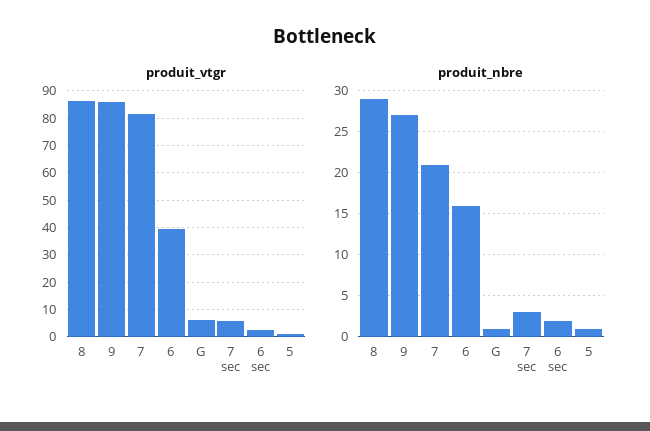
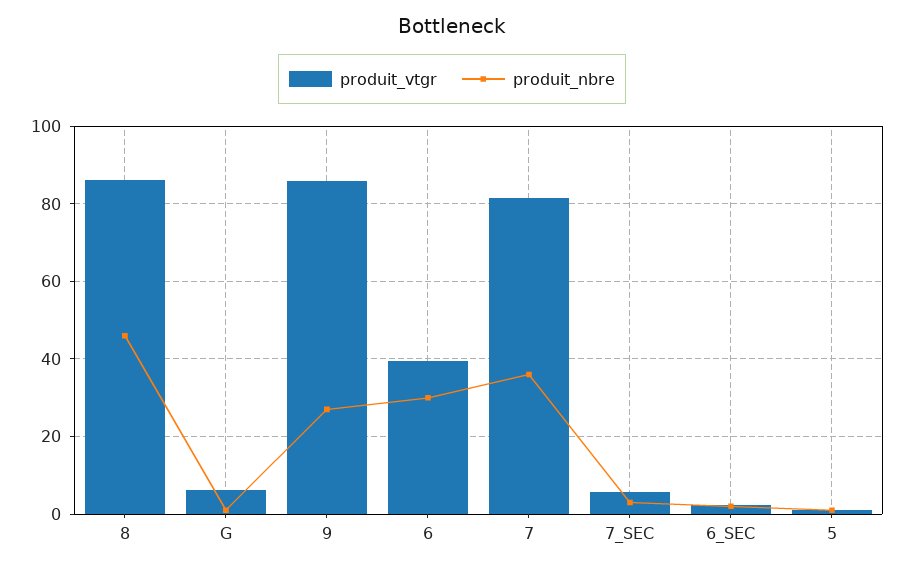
produit_nbre, 8: 29 -> 46
produit_nbre, 7: 21 -> 36
produit_nbre, 6: 16 -> 30

